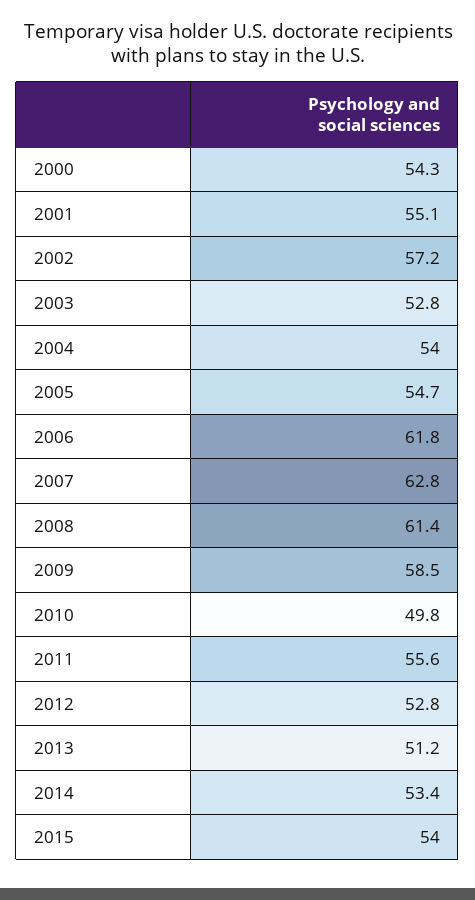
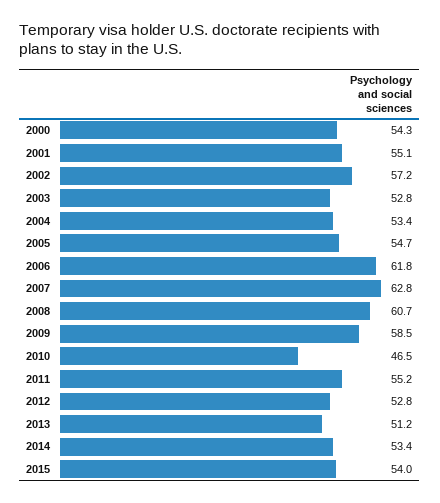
2004: 54 -> 53.4
2008: 61.4 -> 60.7
2010: 49.8 -> 46.5
2011: 55.6 -> 55.2

